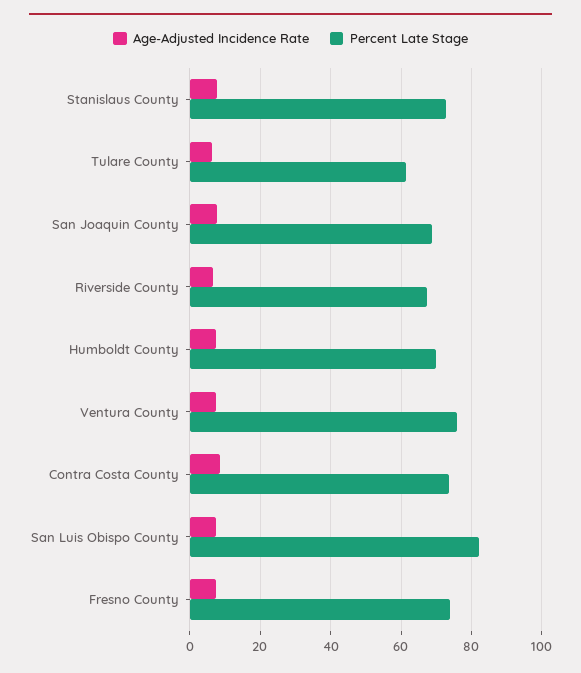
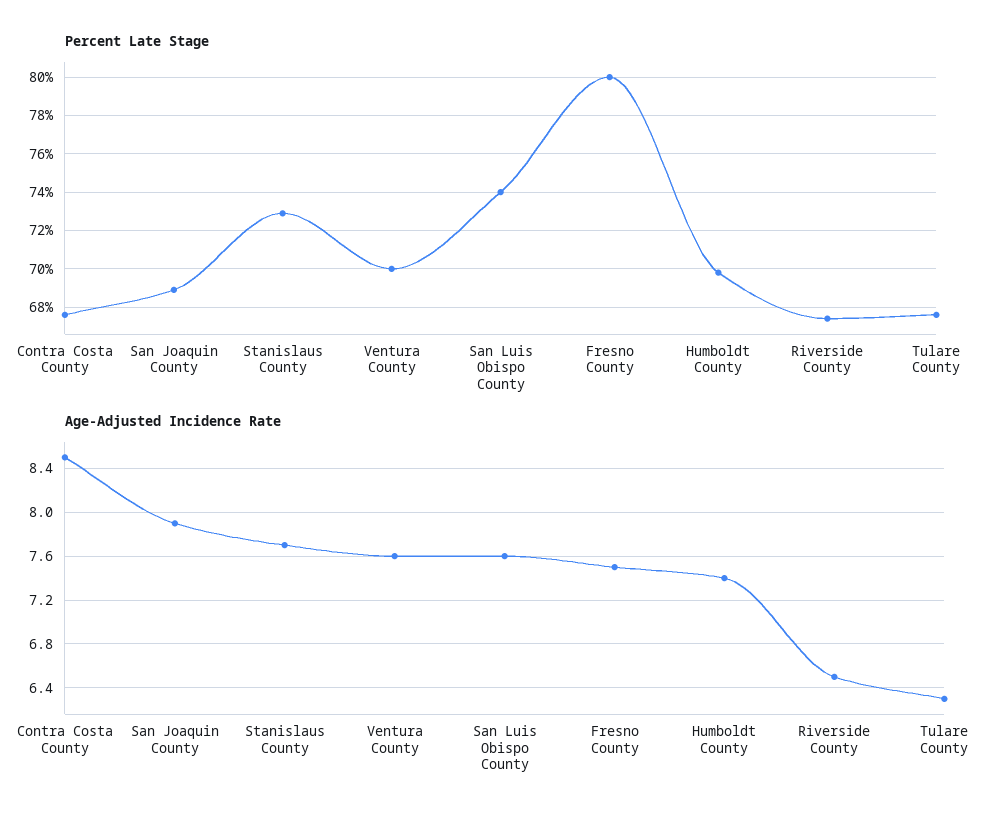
Percent Late Stage, Tulare County: 62 -> 67.5
Percent Late Stage, Ventura County: 76 -> 70
Percent Late Stage, Contra Costa County: 74 -> 67.5
Percent Late Stage, San Luis Obispo County: 82 -> 74
Percent Late Stage, Fresno County: 74 -> 80

